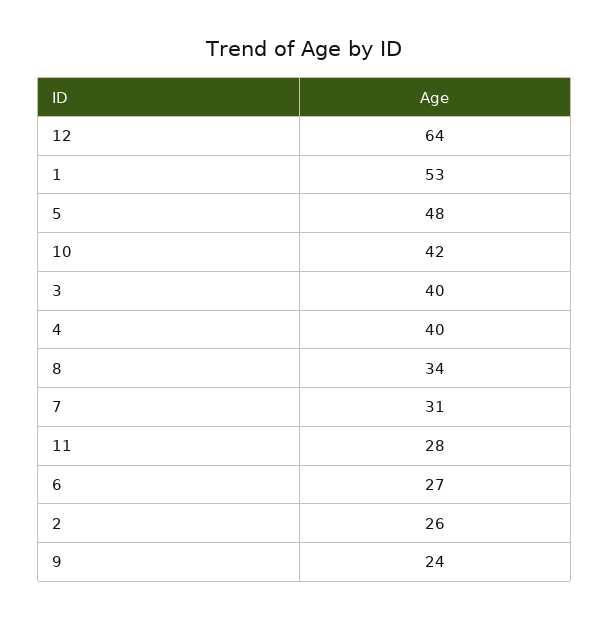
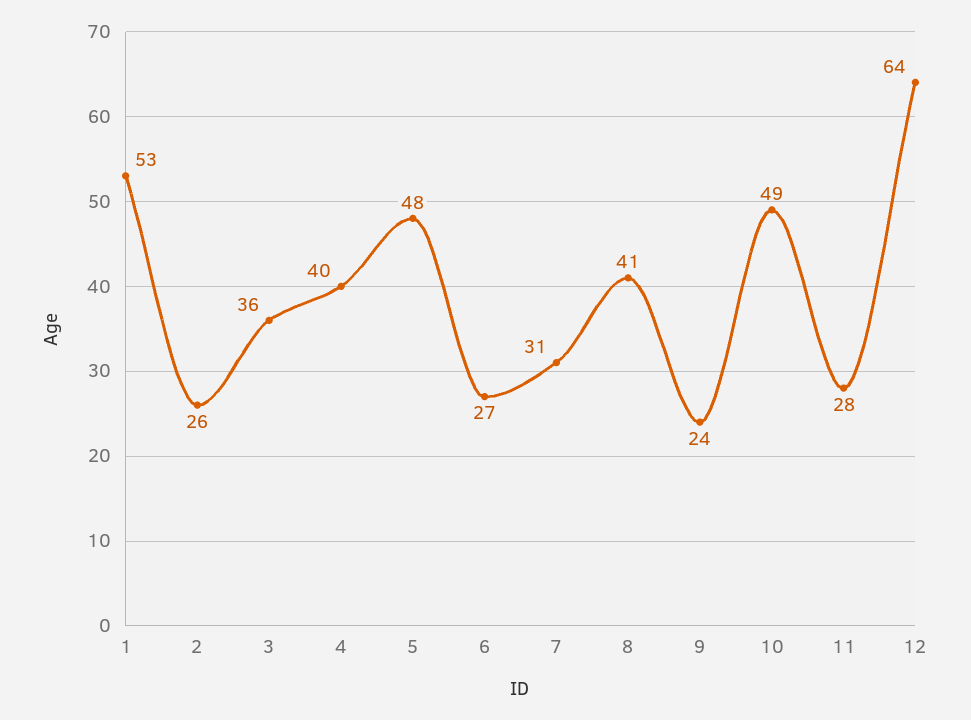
10: 42 -> 49
3: 40 -> 36
8: 34 -> 41

